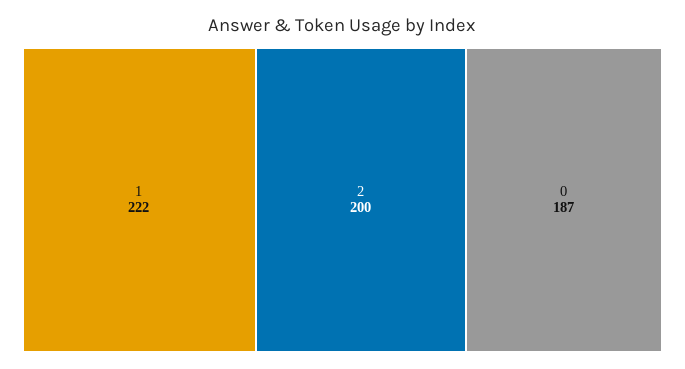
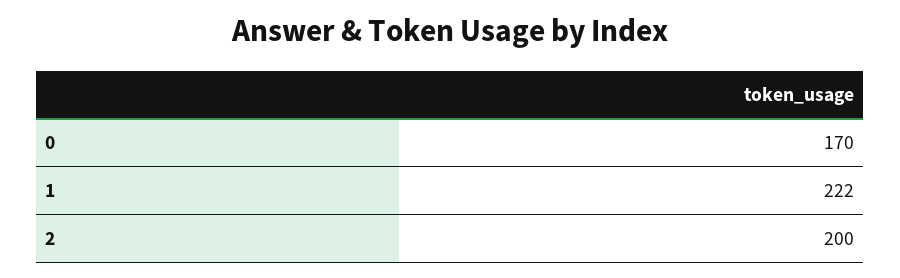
0: 187 -> 170

